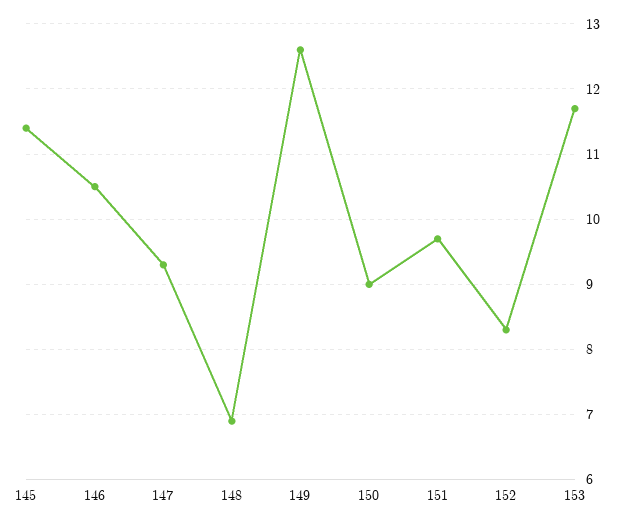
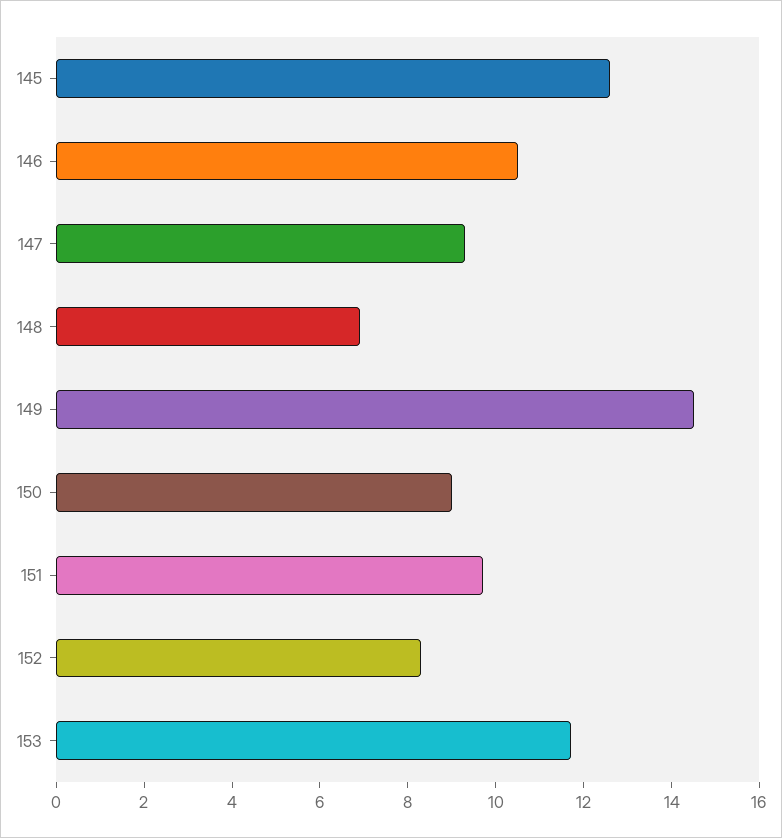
145: 11.4 -> 12.5
149: 12.6 -> 14.5

